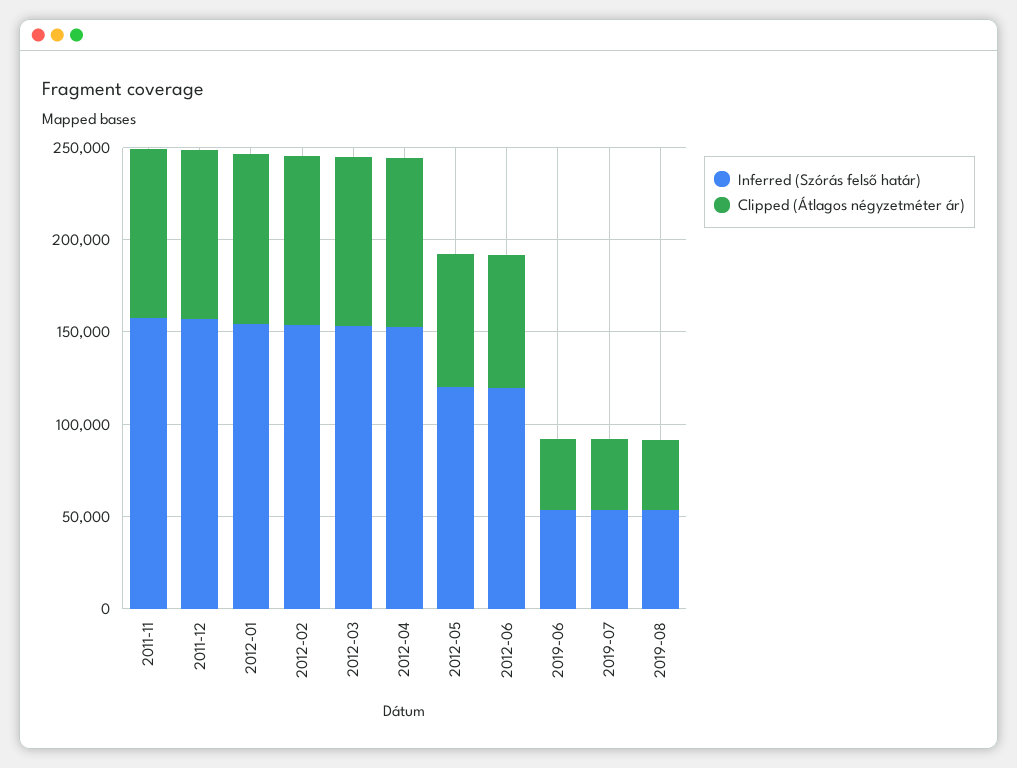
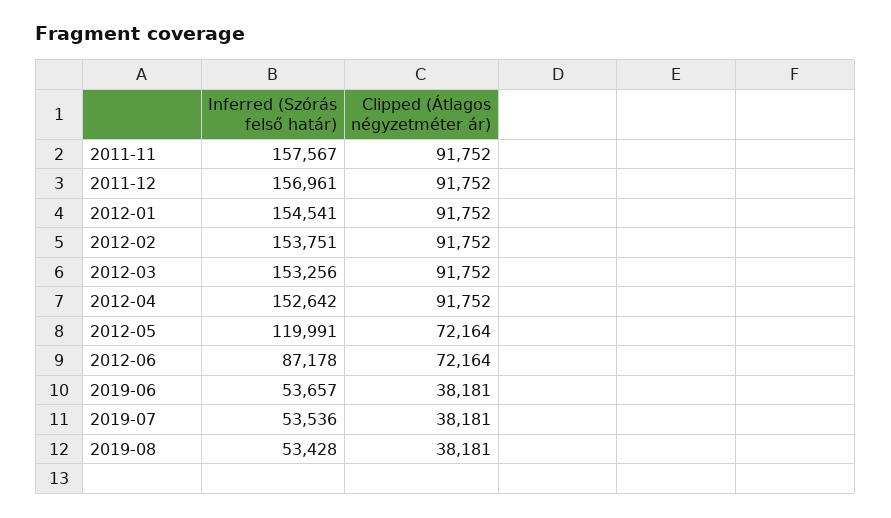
Inferred (Szórás felső határ), 2012-06: 120000 -> 87178

